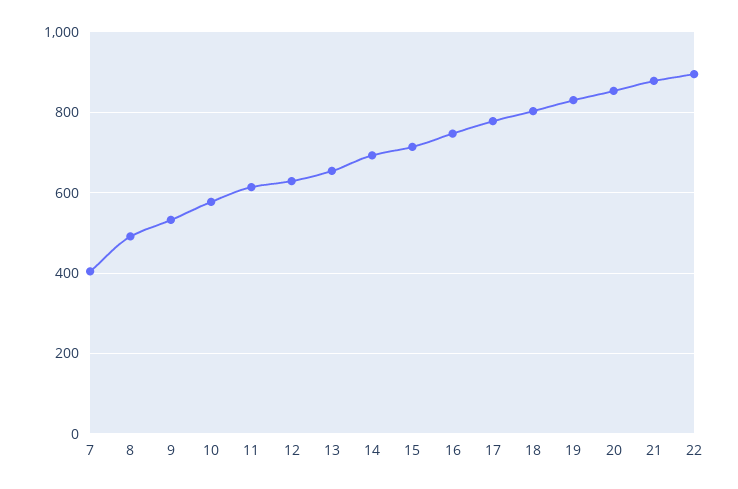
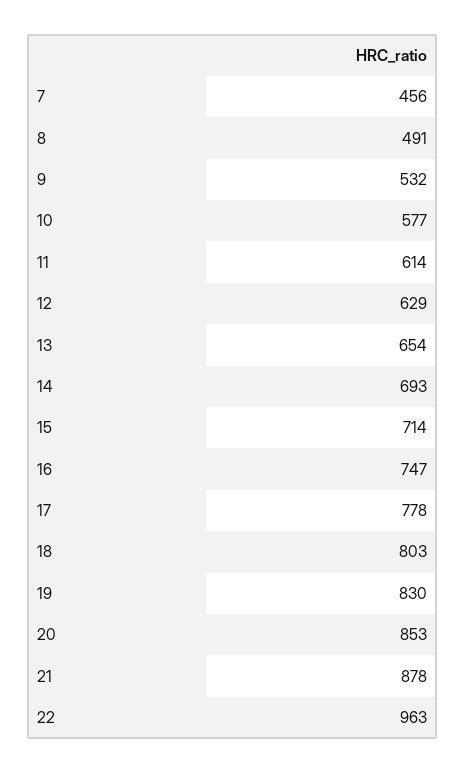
7: 400 -> 456
22: 900 -> 963

